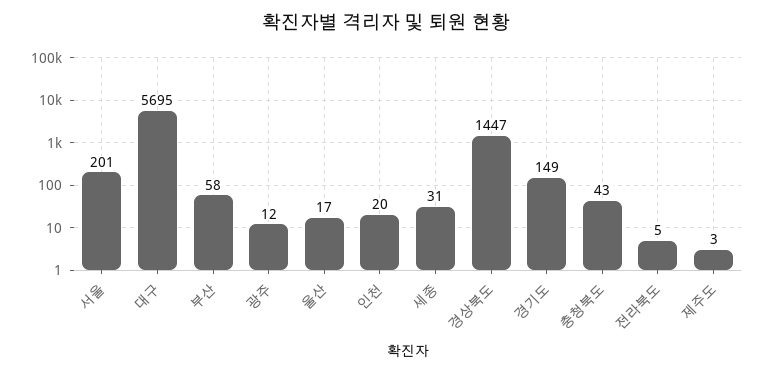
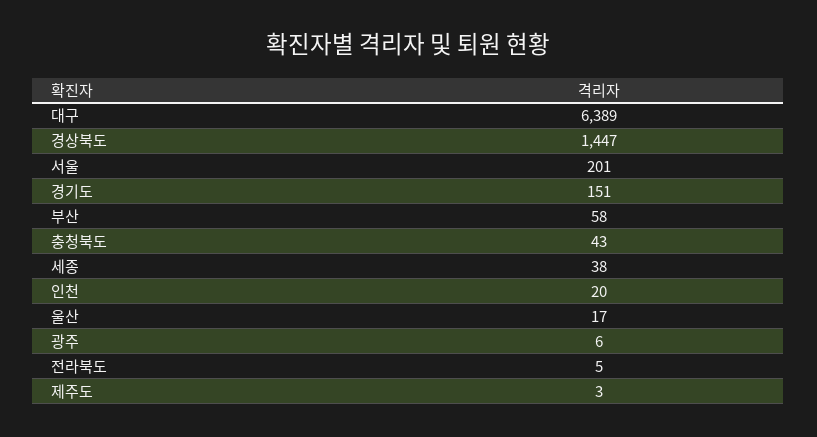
대구: 5695 -> 6389
광주: 12 -> 6
세종: 31 -> 38
경기도: 149 -> 151

